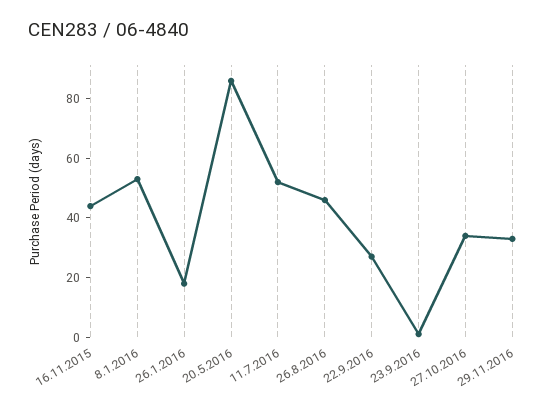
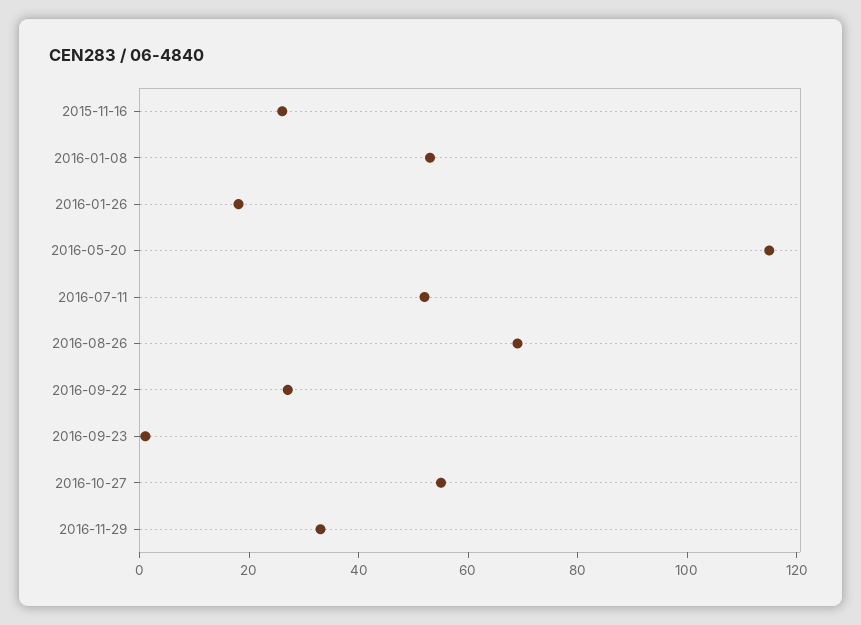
16.11.2015: 45 -> 25
20.5.2016: 85 -> 115
26.8.2016: 45 -> 70
27.10.2016: 35 -> 55

